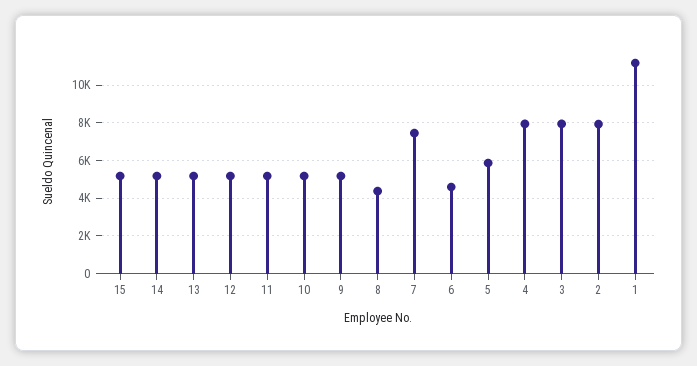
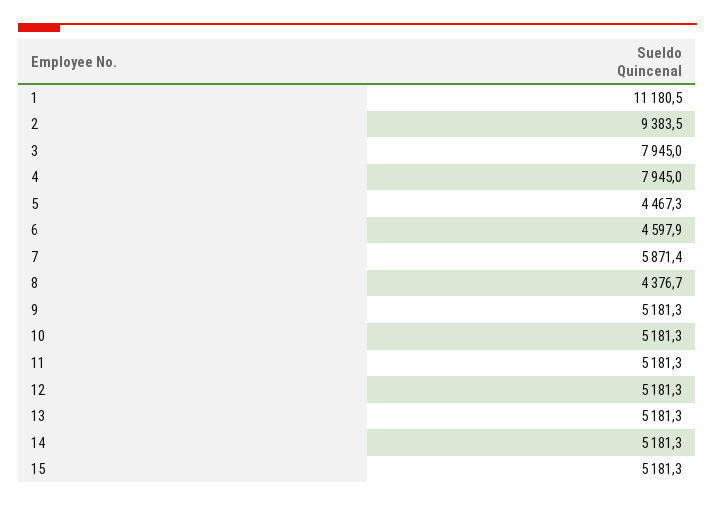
7: 7500 -> 5871.4
5: 6000 -> 4467.3
2: 8000 -> 9383.5

